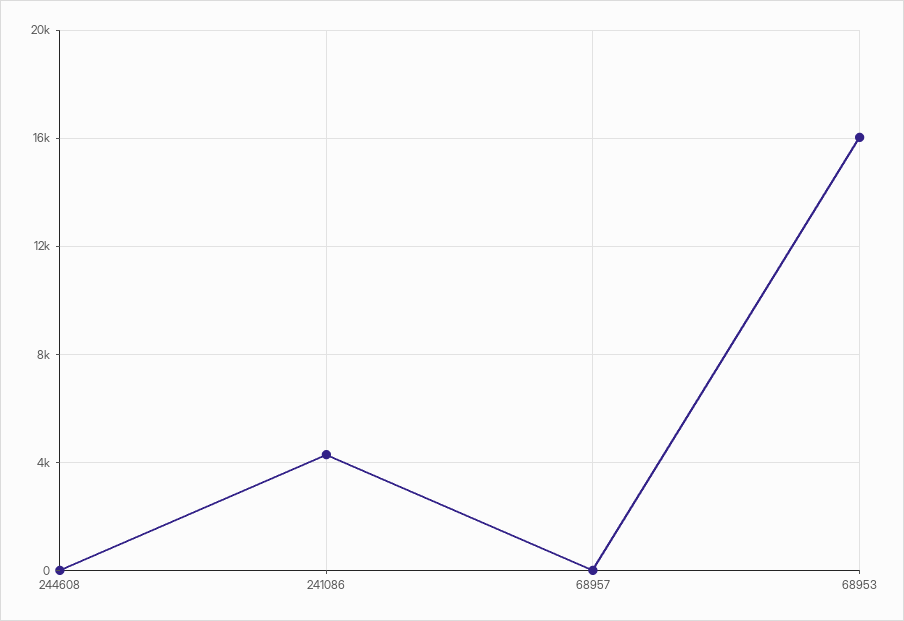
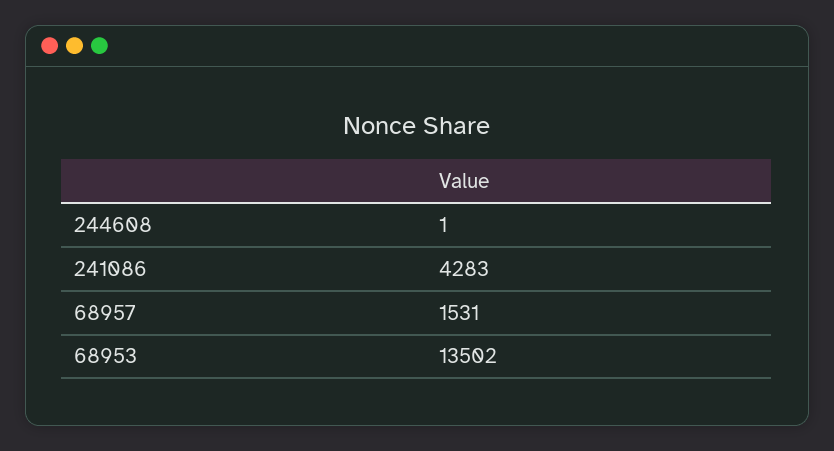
68957: 0 -> 1531
68953: 16000 -> 13502

